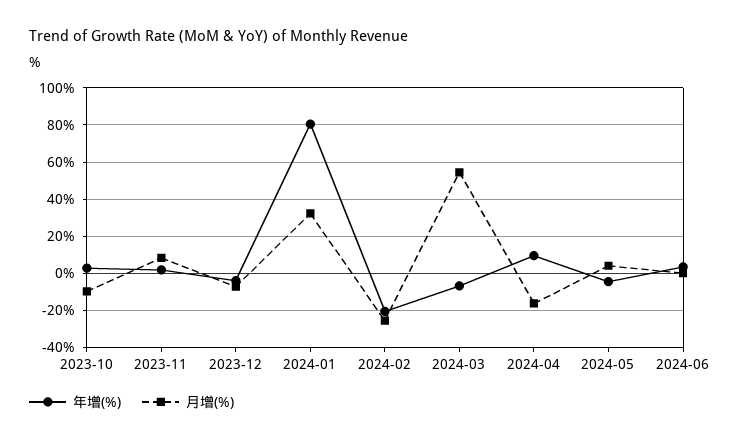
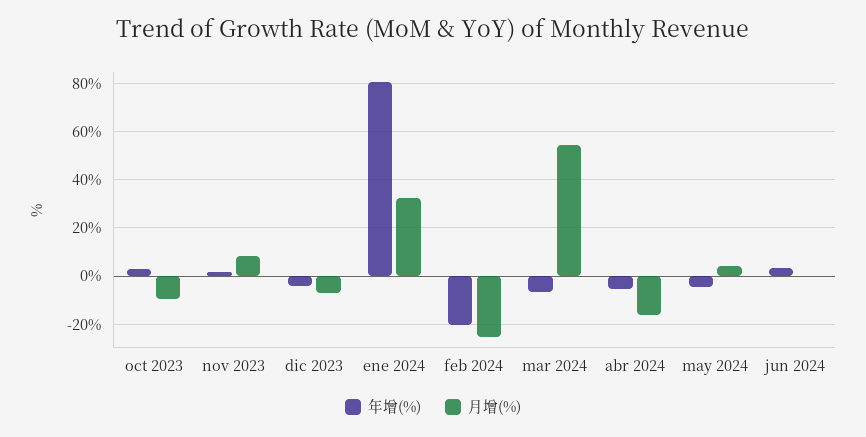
年增(%), 2024-04: 10 -> -5

